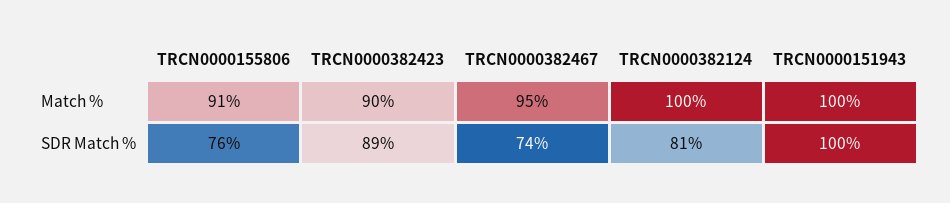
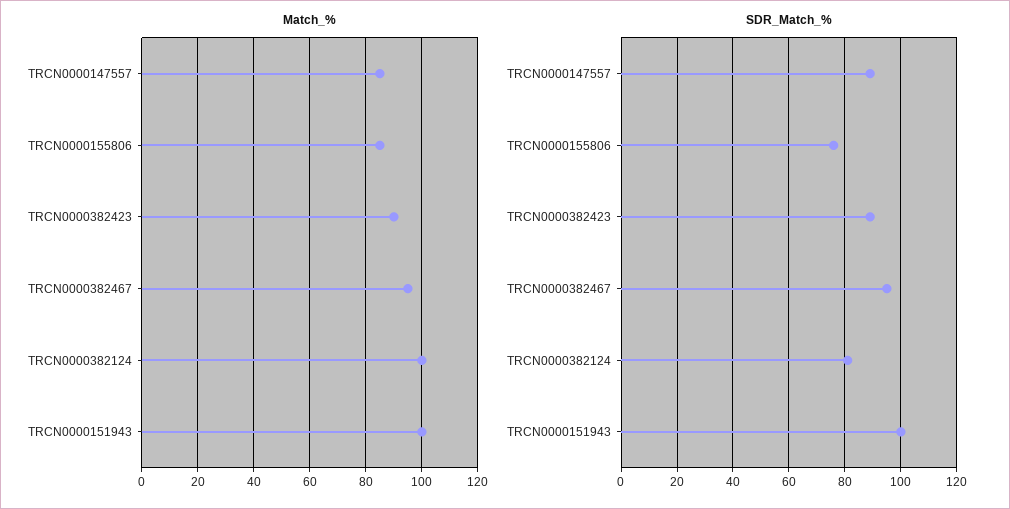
Match %, TRCN0000155806: 91 -> 85
SDR Match %, TRCN0000382467: 74 -> 95
Match %, TRCN0000147557: none -> 85
SDR Match %, TRCN0000147557: none -> 90

